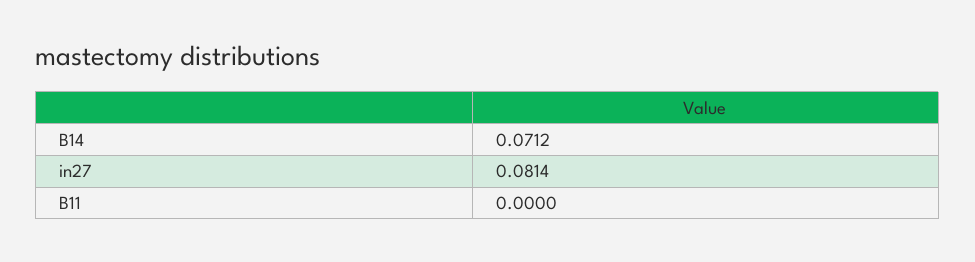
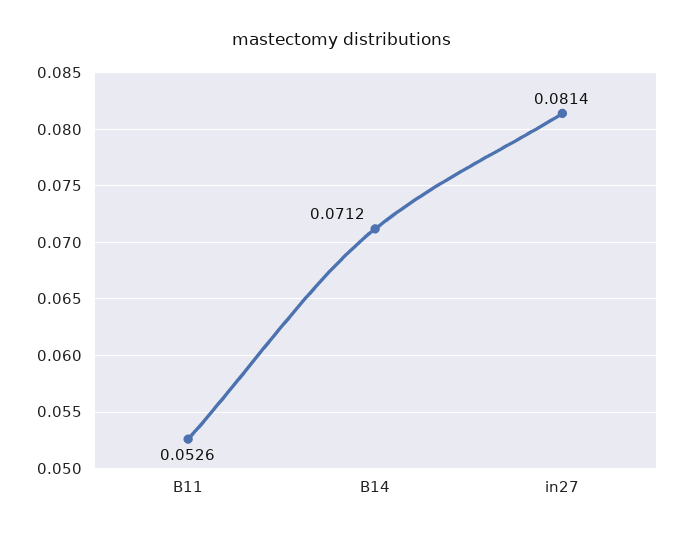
B11: 0 -> 0.0526

